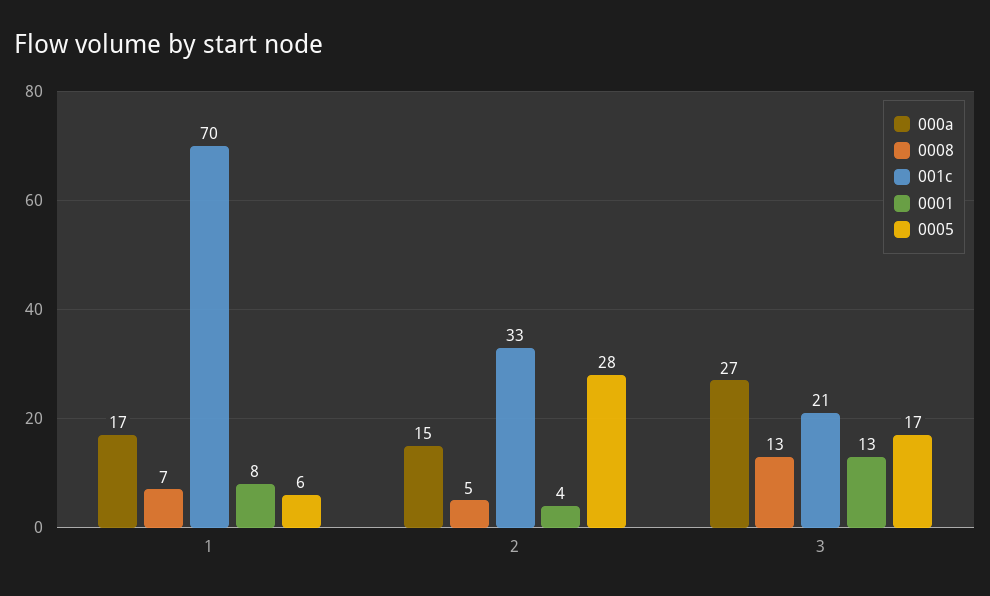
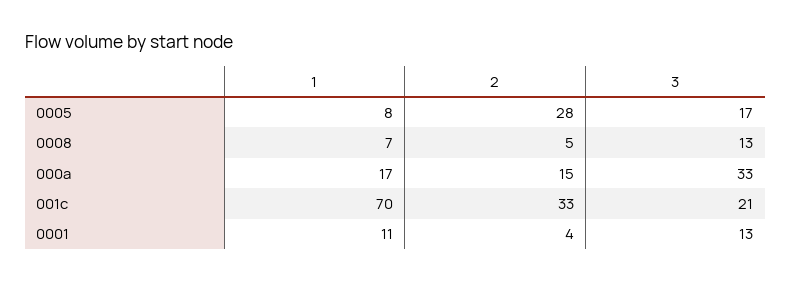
0001, 1: 8 -> 11
0005, 1: 6 -> 8
000a, 3: 27 -> 33

